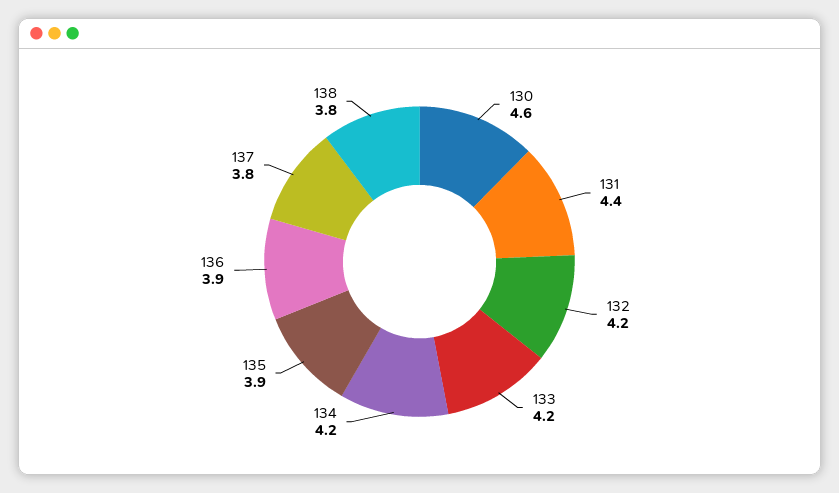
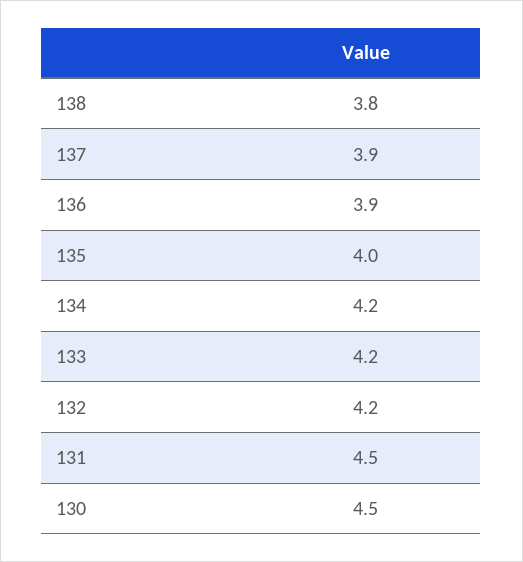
130: 4.6 -> 4.5
131: 4.4 -> 4.5
135: 3.9 -> 4
137: 3.8 -> 3.9

